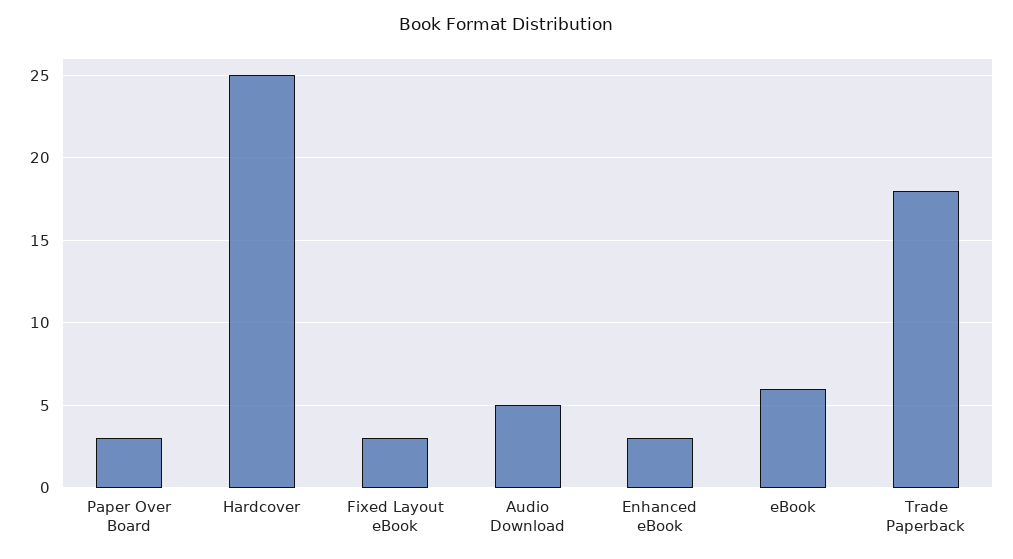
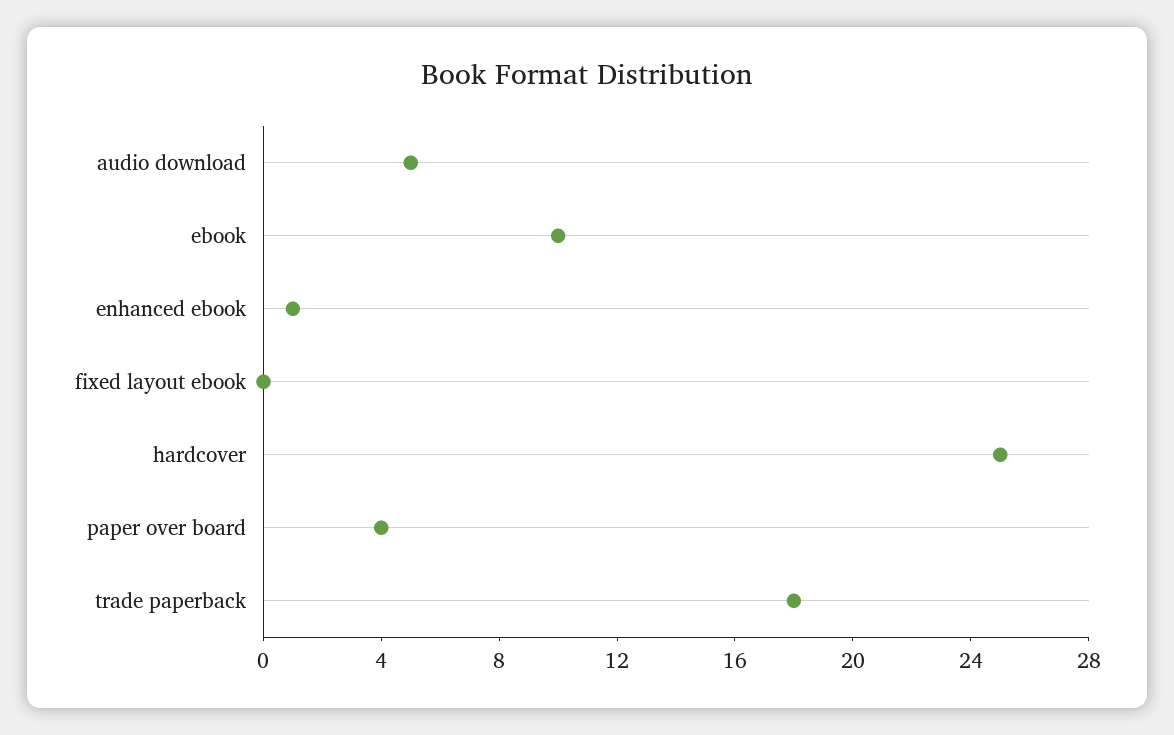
Paper Over Board: 3 -> 4
Fixed Layout eBook: 3 -> 0
Enhanced eBook: 3 -> 1
eBook: 6 -> 10

